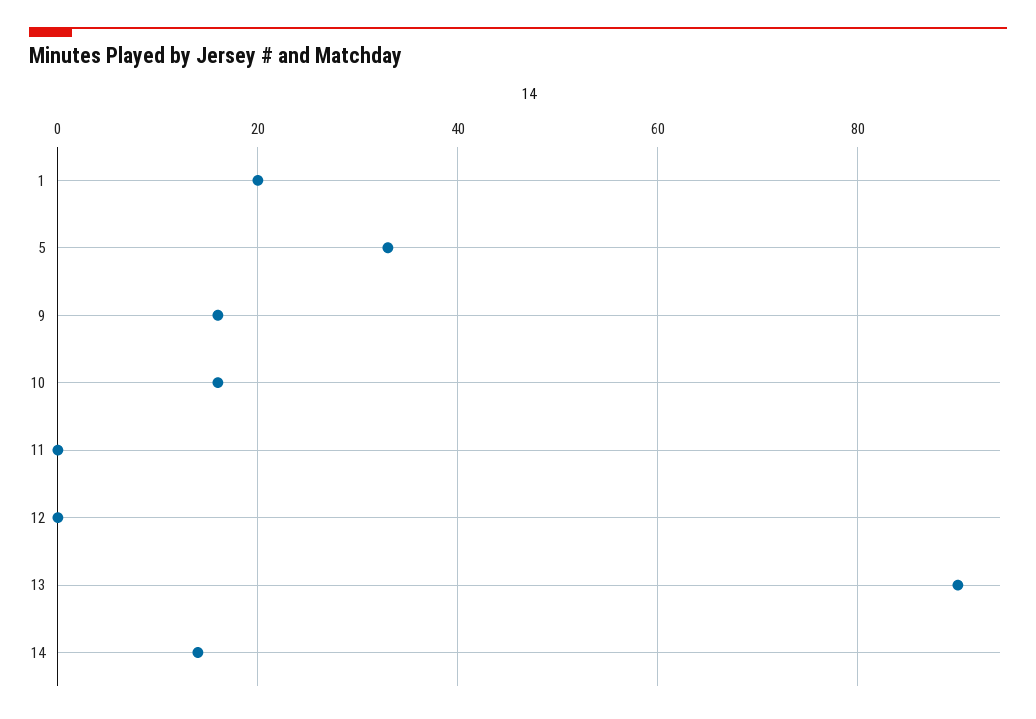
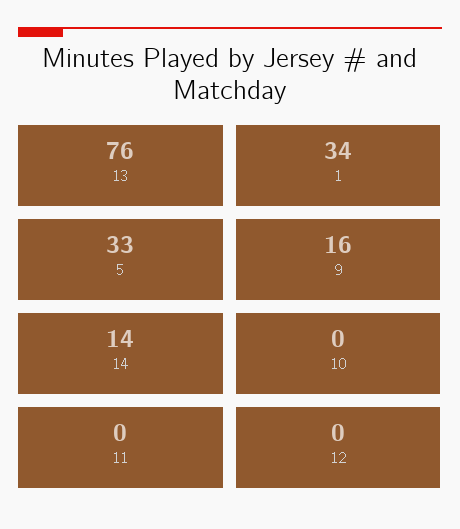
1: 20 -> 34
10: 15 -> 0
13: 90 -> 76

